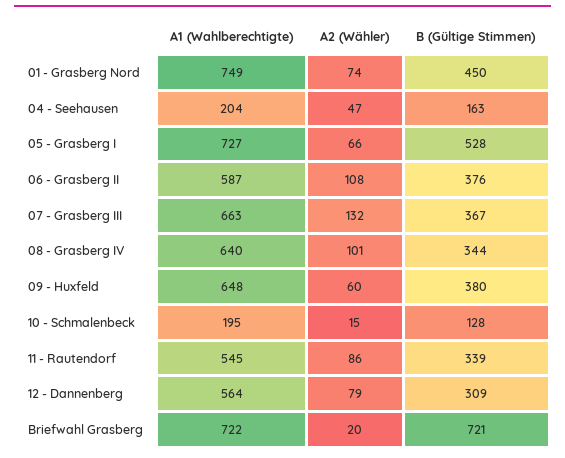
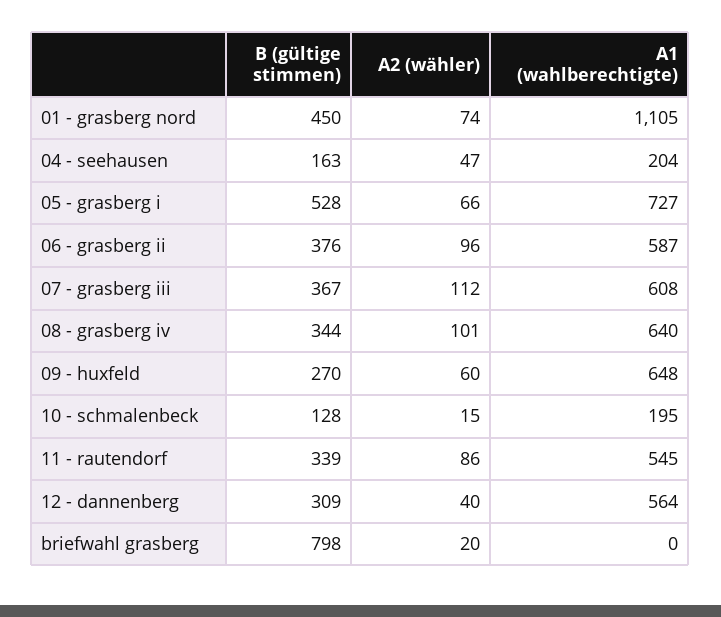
A1 (Wahlberechtigte), 01 - Grasberg Nord: 749 -> 1105
A2 (Wähler), 06 - Grasberg II: 108 -> 96
A1 (Wahlberechtigte), 07 - Grasberg III: 663 -> 608
A2 (Wähler), 07 - Grasberg III: 132 -> 112
B (Gültige Stimmen), 09 - Huxfeld: 380 -> 270
A2 (Wähler), 12 - Dannenberg: 79 -> 40
A1 (Wahlberechtigte), Briefwahl Grasberg: 722 -> 0
B (Gültige Stimmen), Briefwahl Grasberg: 721 -> 798

